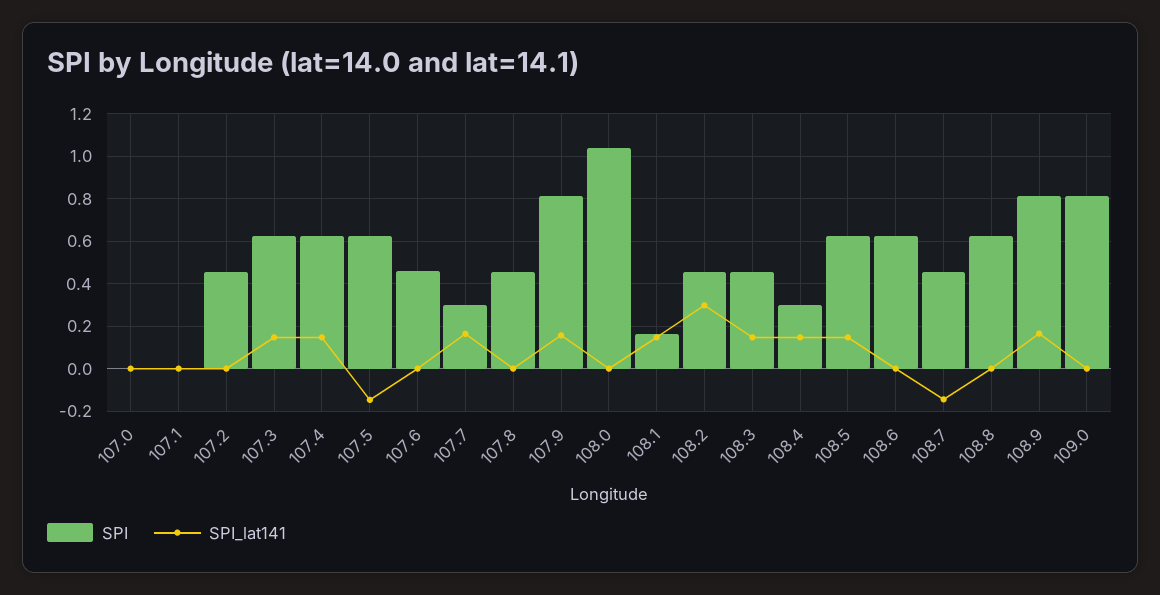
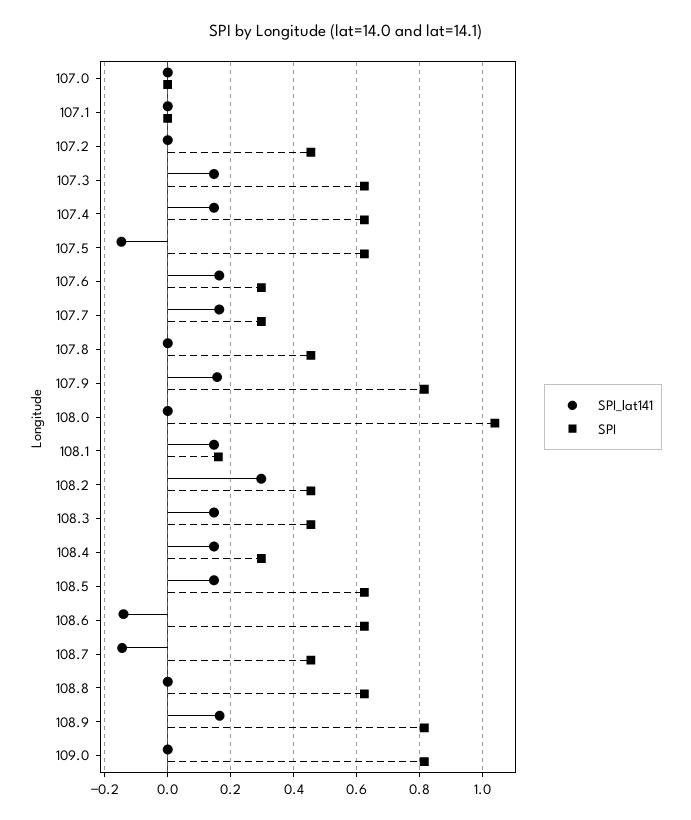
SPI, 107.6: 0.45 -> 0.3
SPI_lat141, 107.6: 0 -> 0.16
SPI_lat141, 108.6: 0 -> -0.14

